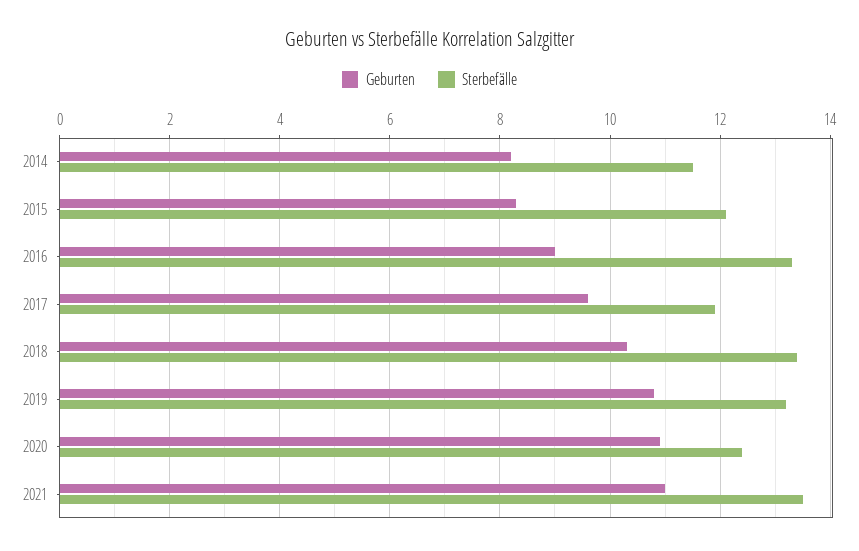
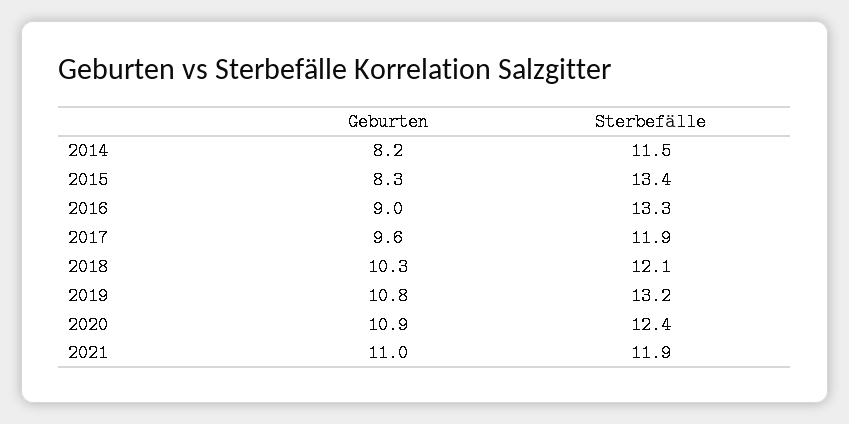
Sterbefälle, 2015: 12 -> 13.4
Sterbefälle, 2018: 13.5 -> 12.1
Sterbefälle, 2021: 13.5 -> 11.9

